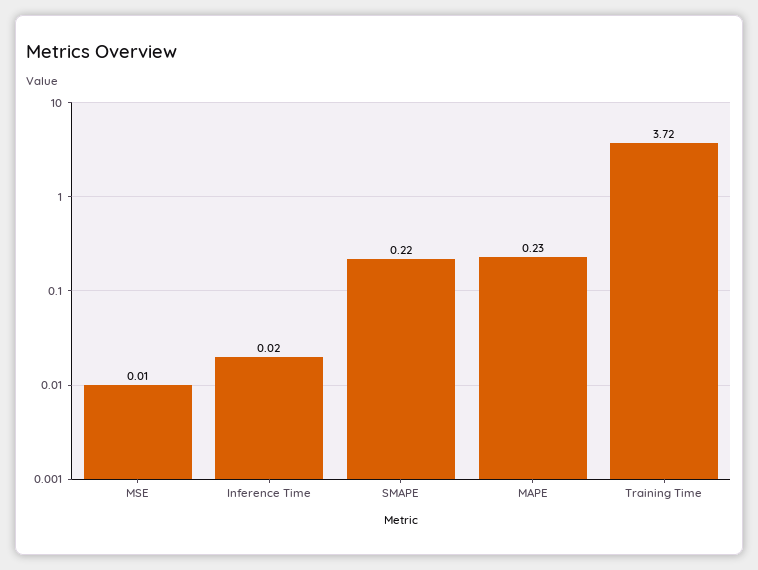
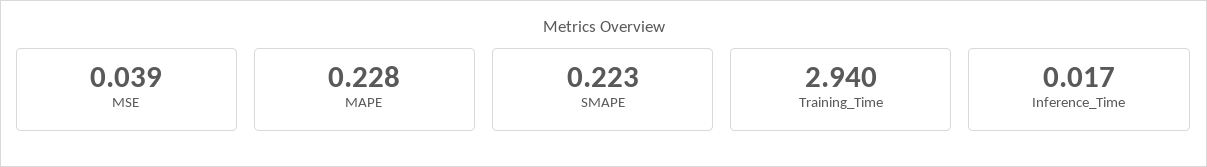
MSE: 0.01 -> 0.039
Training Time: 3.72 -> 2.94

